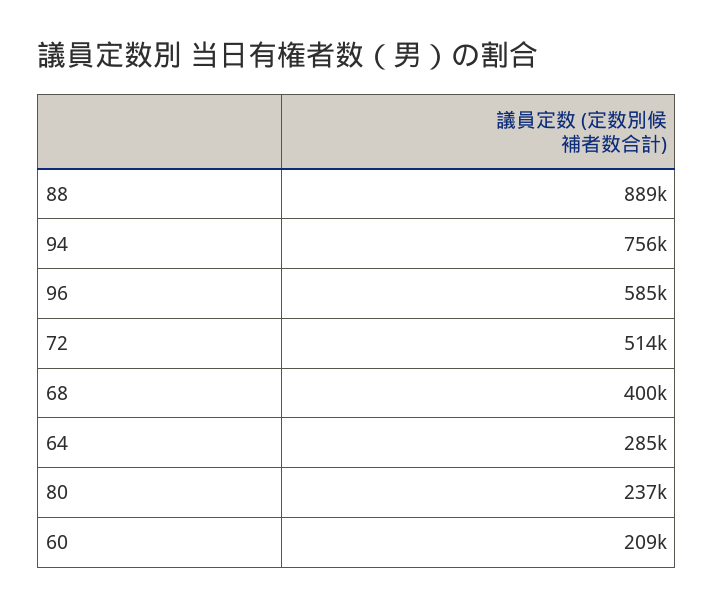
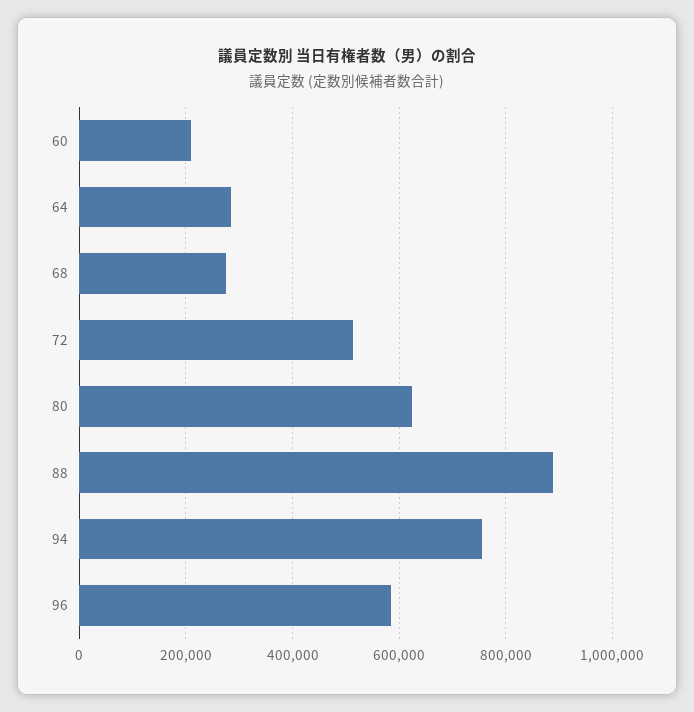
68: 400000 -> 280000
80: 237000 -> 620000

